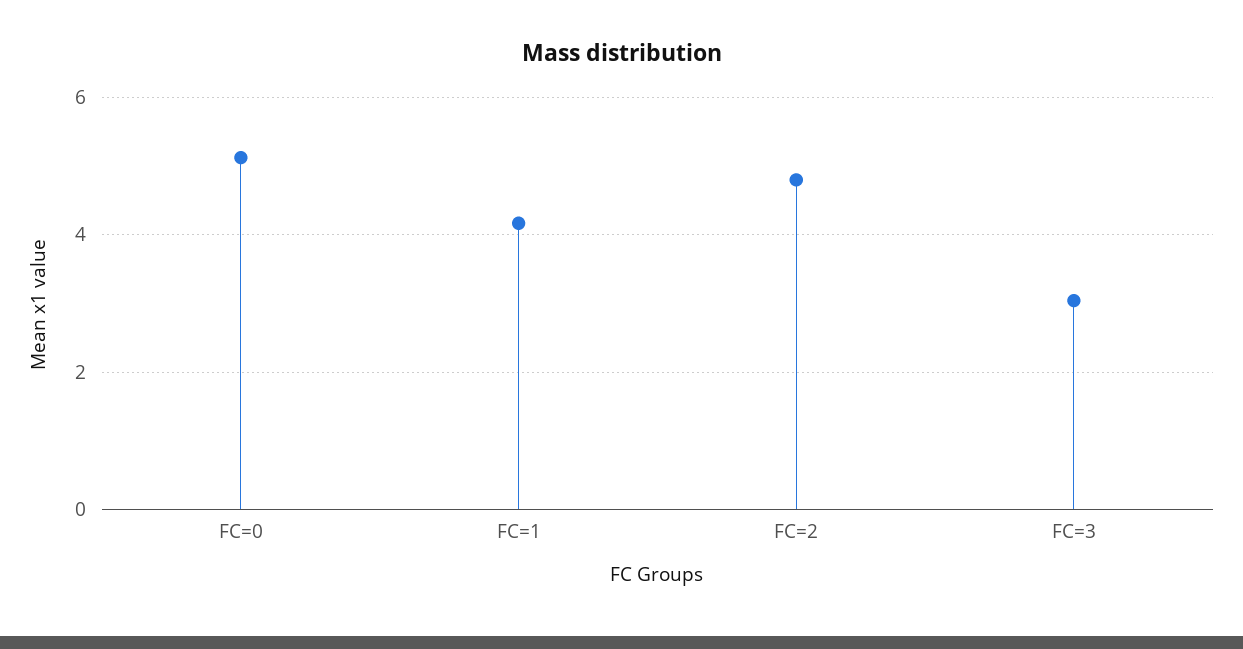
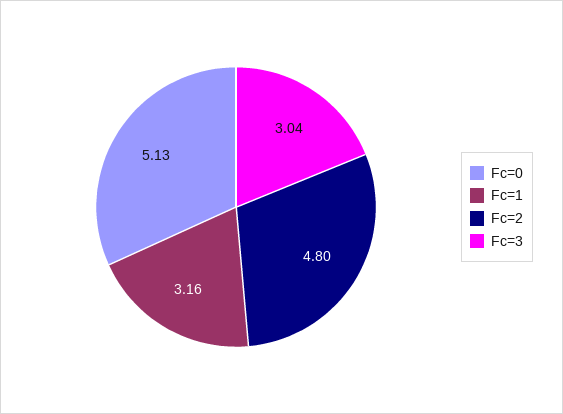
FC=1: 4.2 -> 3.16

